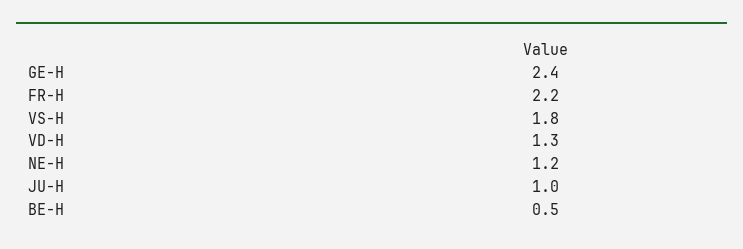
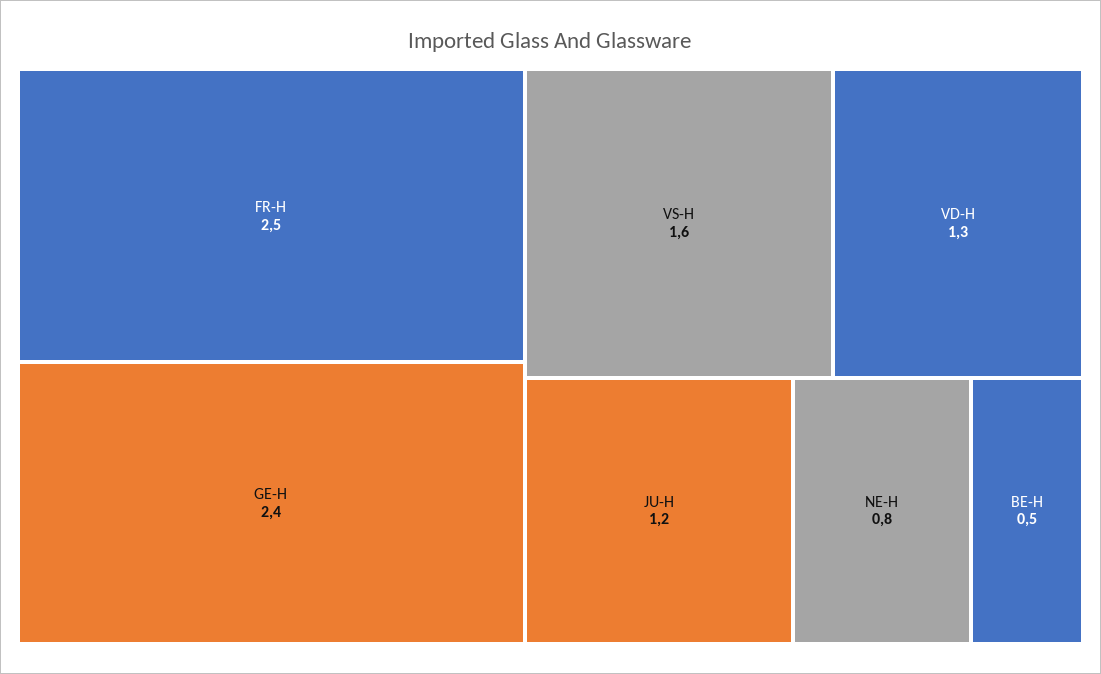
FR-H: 2.2 -> 2.5
VS-H: 1.8 -> 1.6
NE-H: 1.2 -> 0.8
JU-H: 1 -> 1.2

